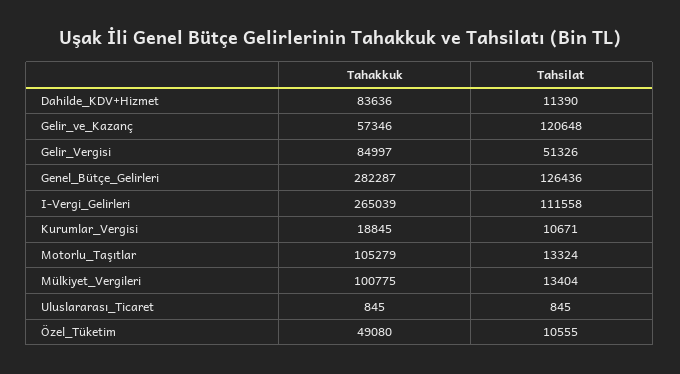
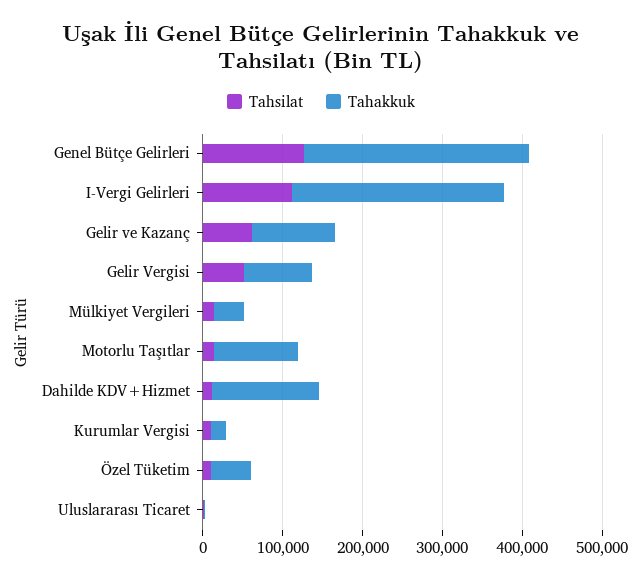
Tahakkuk, Dahilde_KDV+Hizmet: 83636 -> 140000
Tahakkuk, Gelir_ve_Kazanç: 57346 -> 100000
Tahsilat, Gelir_ve_Kazanç: 120648 -> 60000
Tahakkuk, Mülkiyet_Vergileri: 100775 -> 40000

